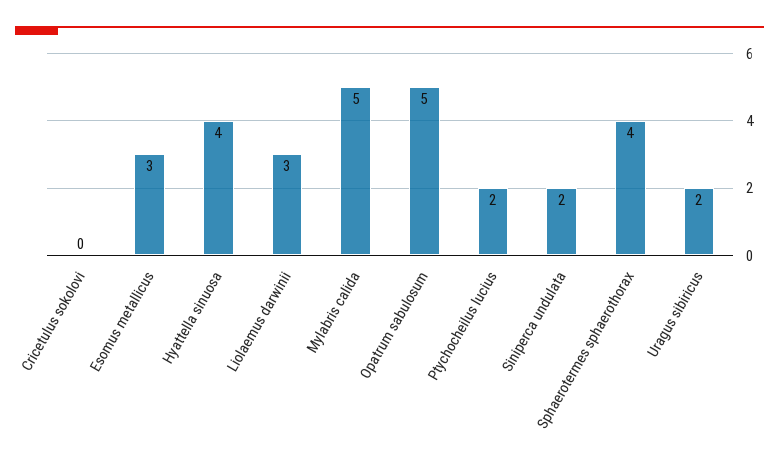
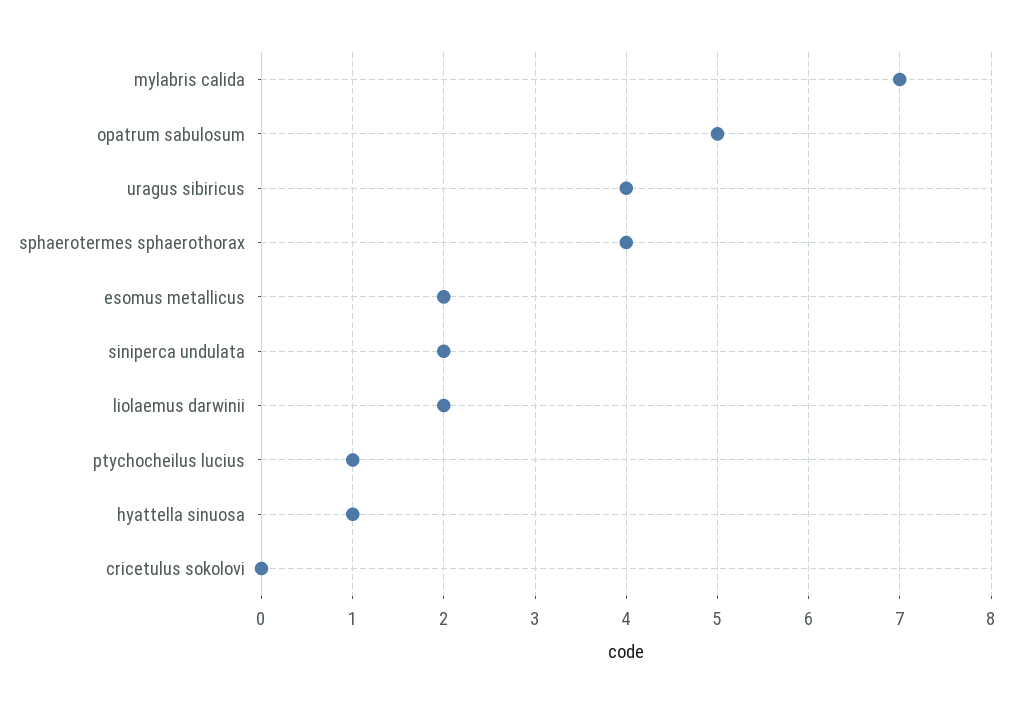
Esomus metallicus: 3 -> 2
Hyattella sinuosa: 4 -> 1
Liolaemus darwinii: 3 -> 2
Mylabris calida: 5 -> 7
Ptychocheilus lucius: 2 -> 1
Uragus sibiricus: 2 -> 4

